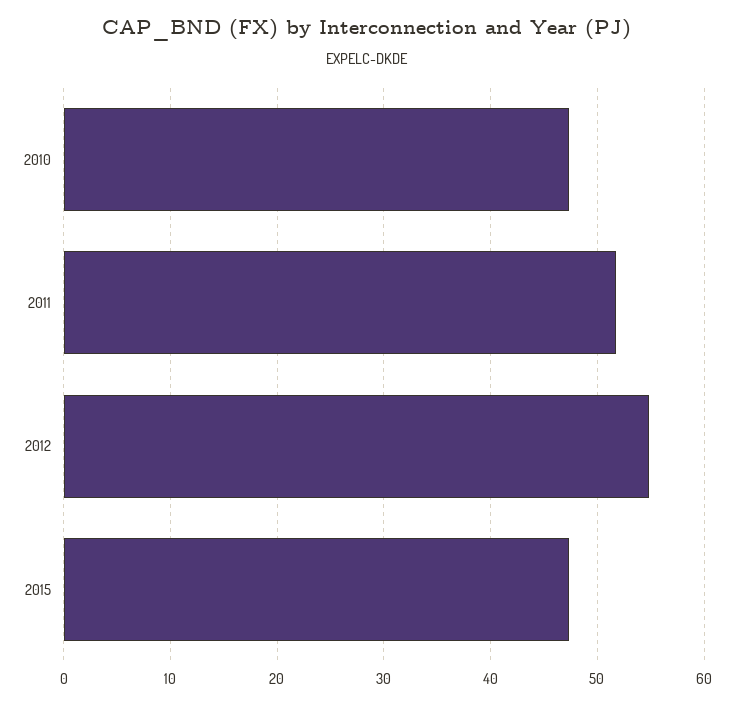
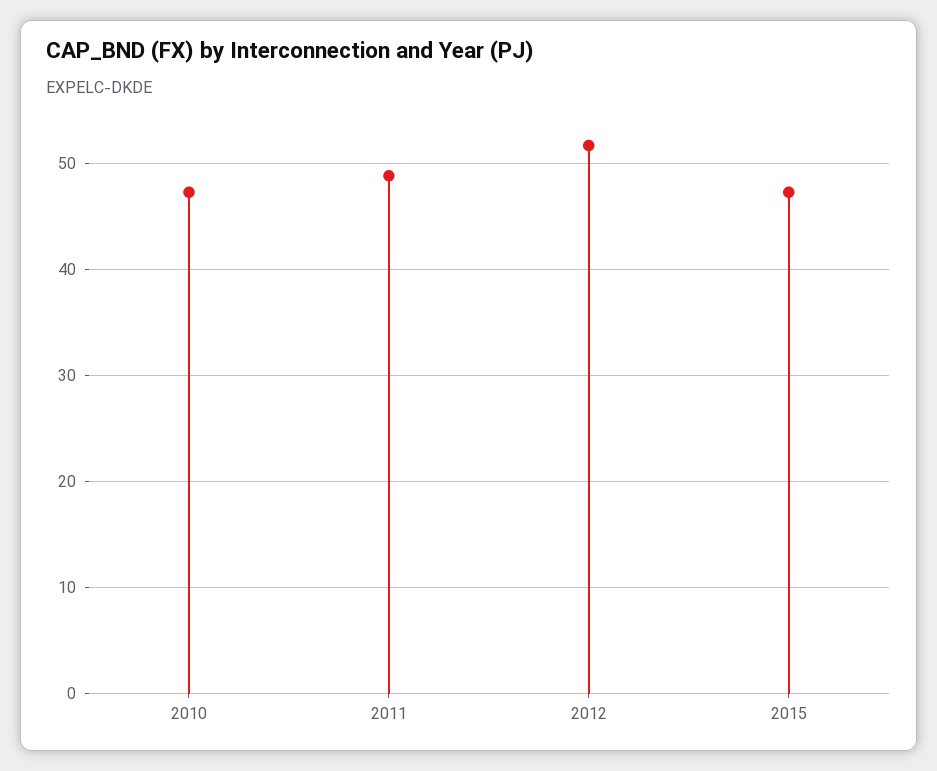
2011: 52 -> 49
2012: 55 -> 52

